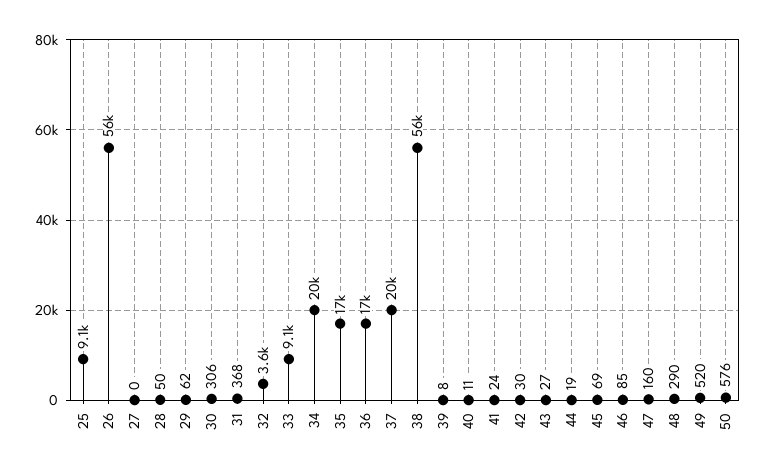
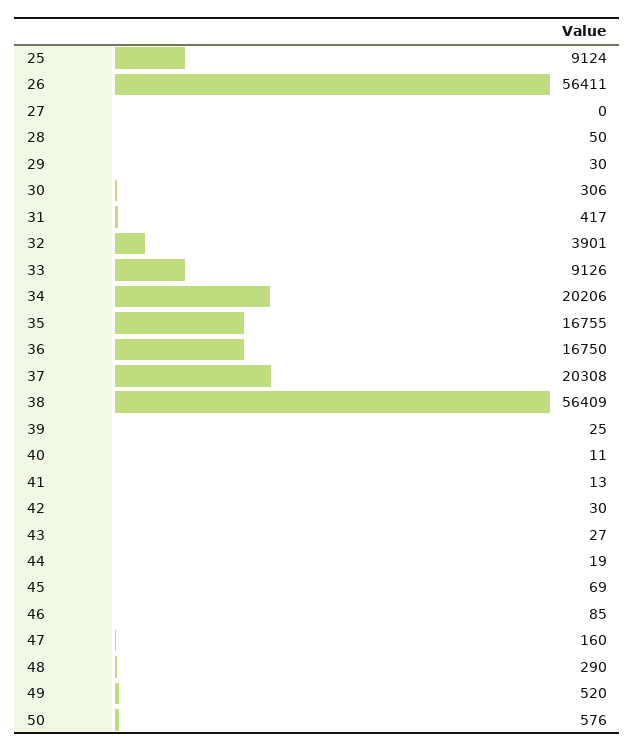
29: 62 -> 30
31: 368 -> 417
32: 3600 -> 3901
39: 8 -> 25
41: 24 -> 13

